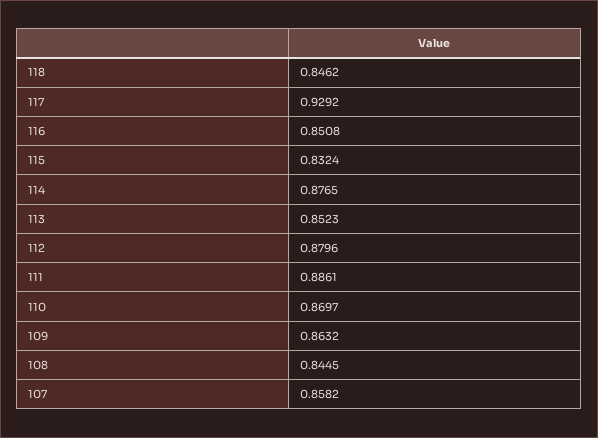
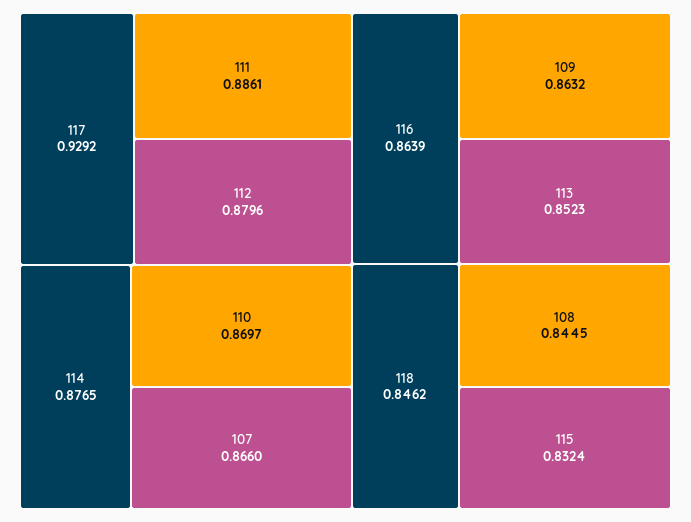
116: 0.8508 -> 0.8639
107: 0.8582 -> 0.866

